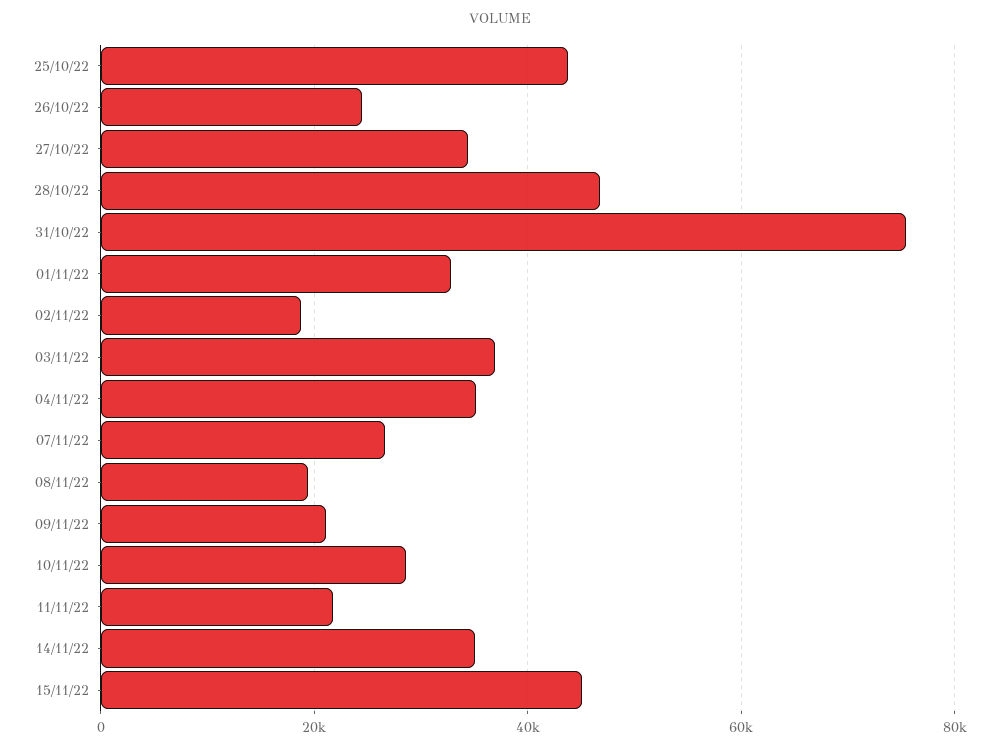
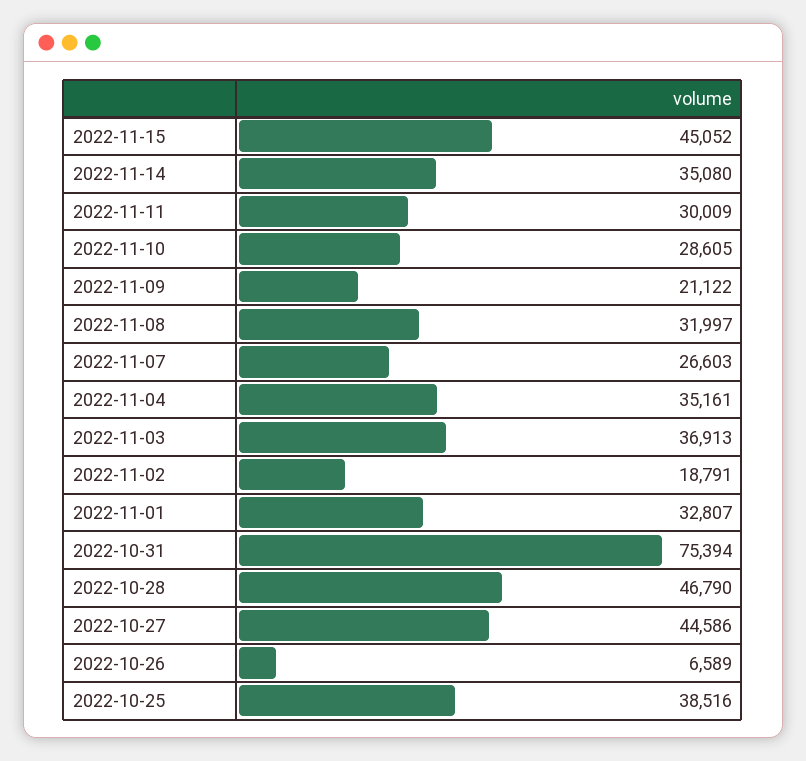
25/10/22: 44000 -> 38516
26/10/22: 24000 -> 6589
27/10/22: 34000 -> 44586
08/11/22: 20000 -> 31997
11/11/22: 22000 -> 30009

